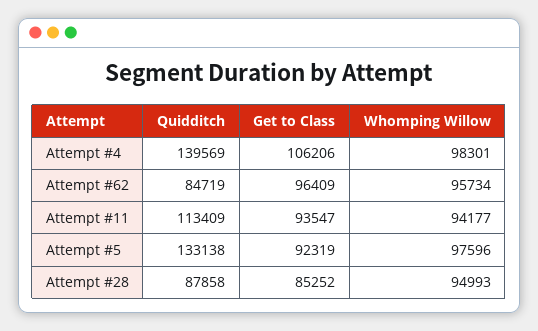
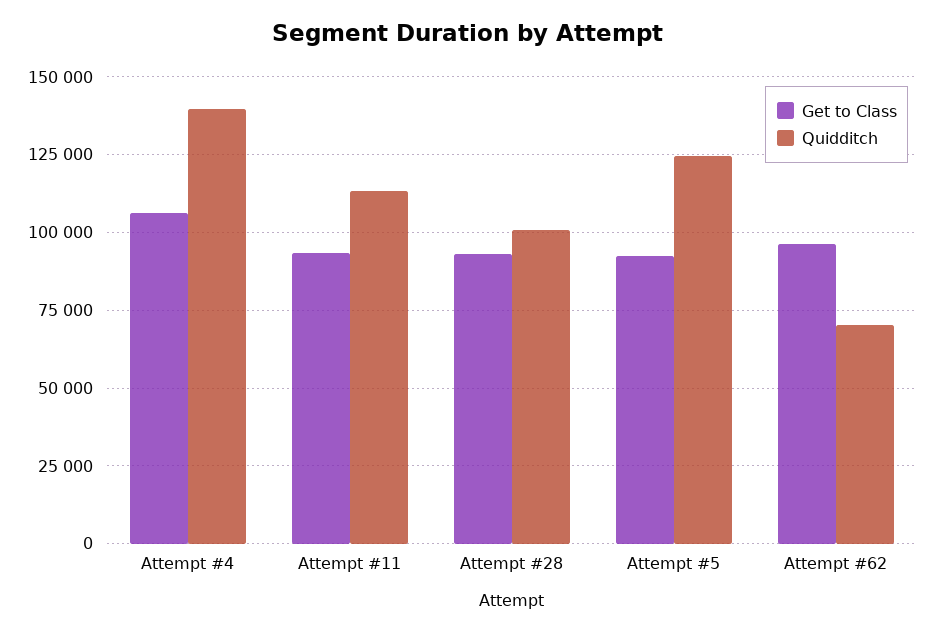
Whomping Willow, Attempt #4: 98301 -> none
Quidditch, Attempt #62: 84719 -> 70000
Whomping Willow, Attempt #62: 95734 -> none
Whomping Willow, Attempt #11: 94177 -> none
Quidditch, Attempt #5: 133138 -> 125000
Whomping Willow, Attempt #5: 97596 -> none
Quidditch, Attempt #28: 87858 -> 100000
Get to Class, Attempt #28: 85252 -> 92500
Whomping Willow, Attempt #28: 94993 -> none

